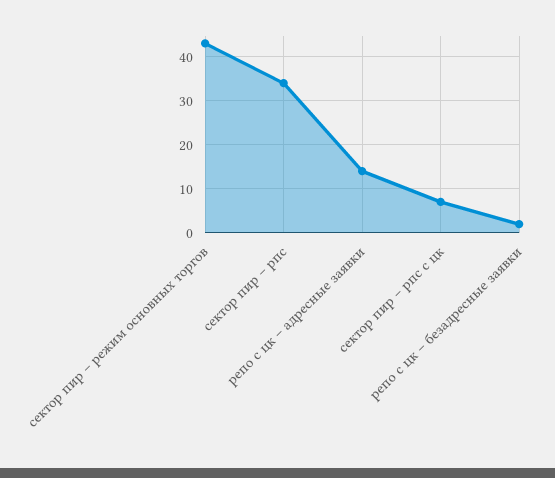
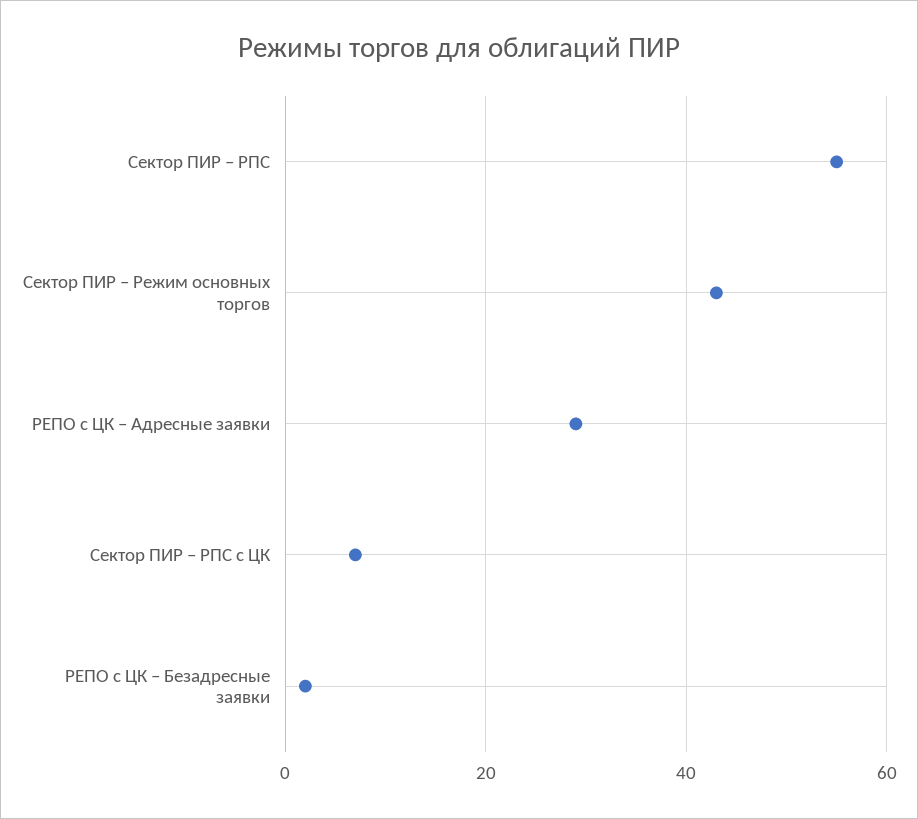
сектор пир – рпс: 35 -> 55
репо с цк – адресные заявки: 15 -> 30

